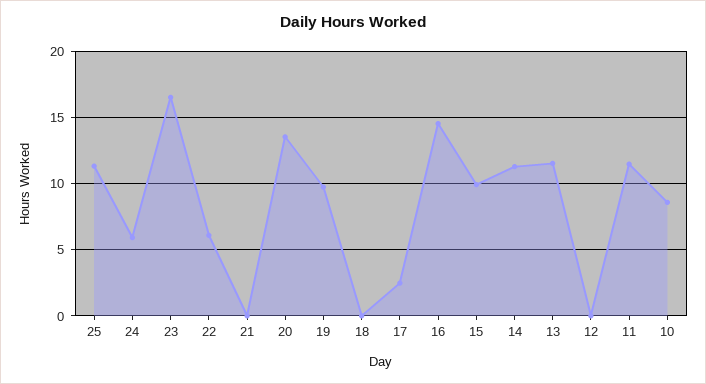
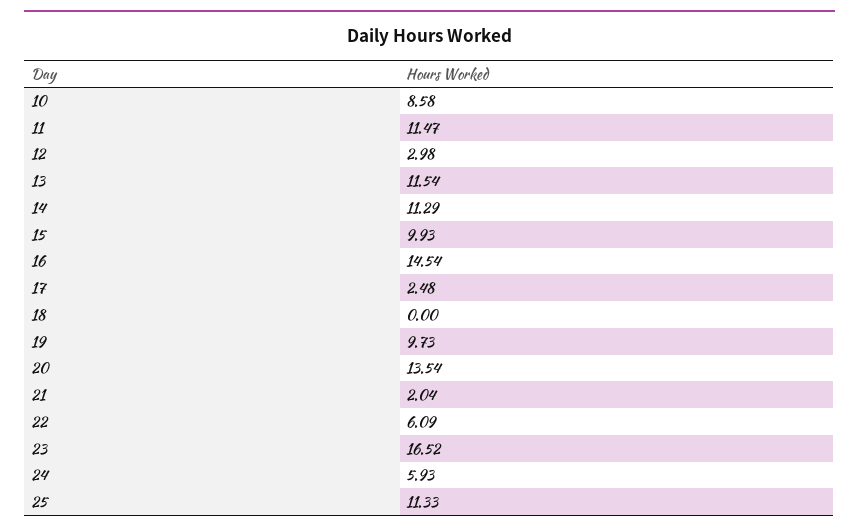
21: 0 -> 2.04
12: 0 -> 2.98

